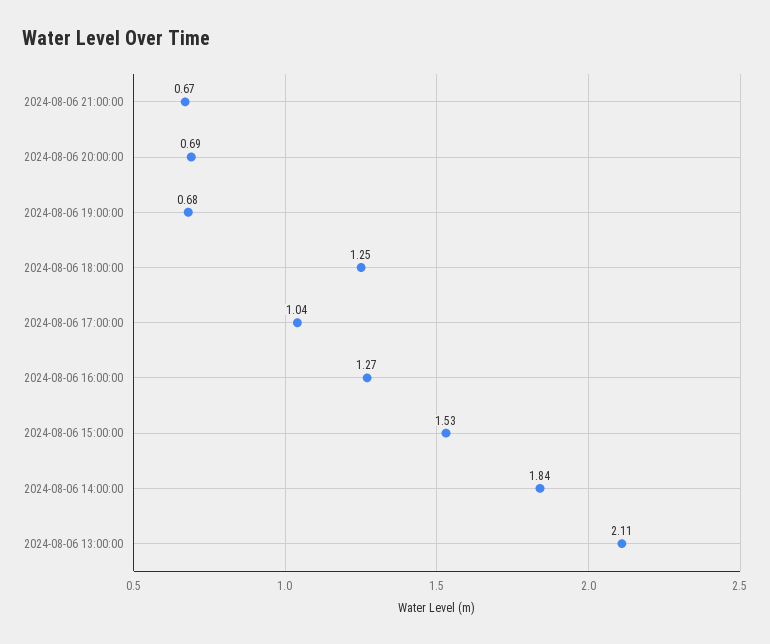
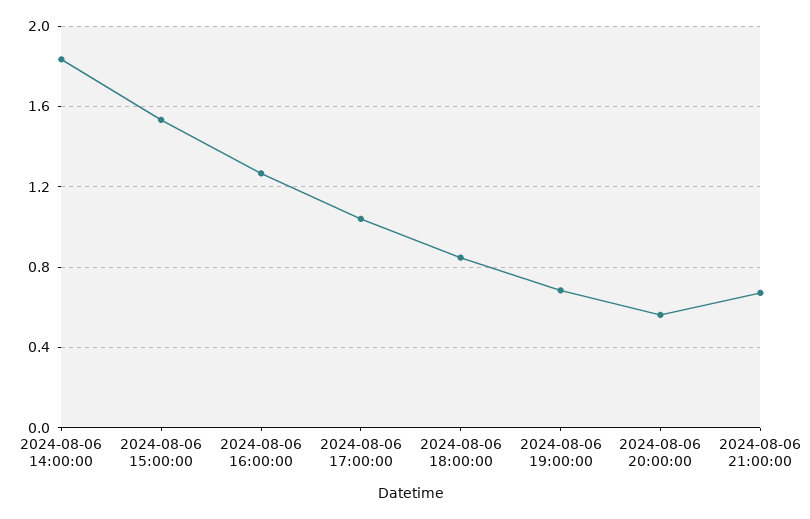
2024-08-06 20:00:00: 0.69 -> 0.55
2024-08-06 18:00:00: 1.25 -> 0.85
2024-08-06 13:00:00: 2.11 -> none

